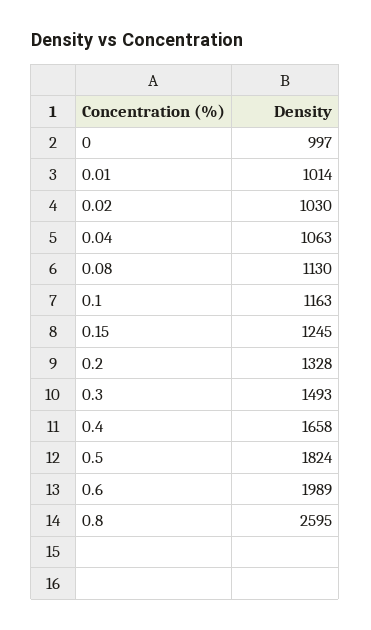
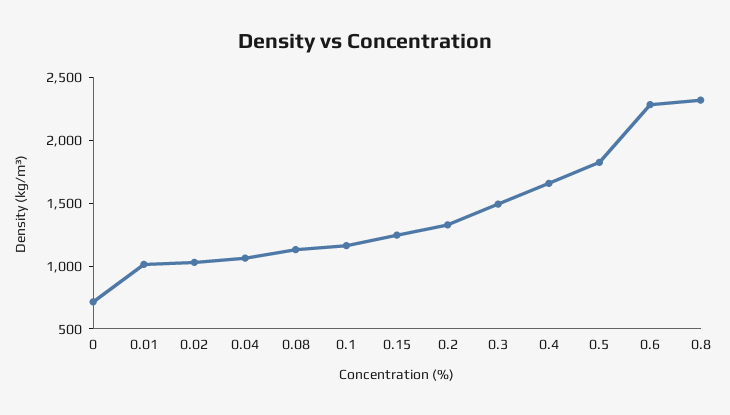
0: 997 -> 700
0.6: 1989 -> 2300
0.8: 2595 -> 2300

